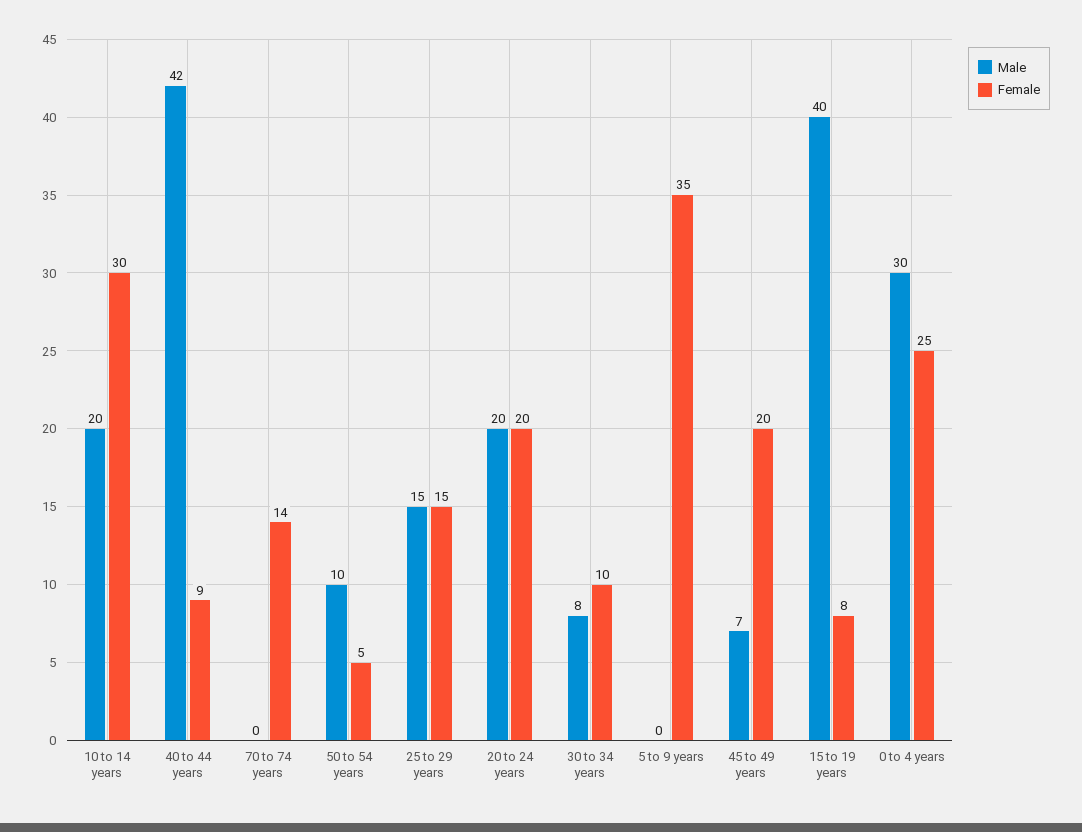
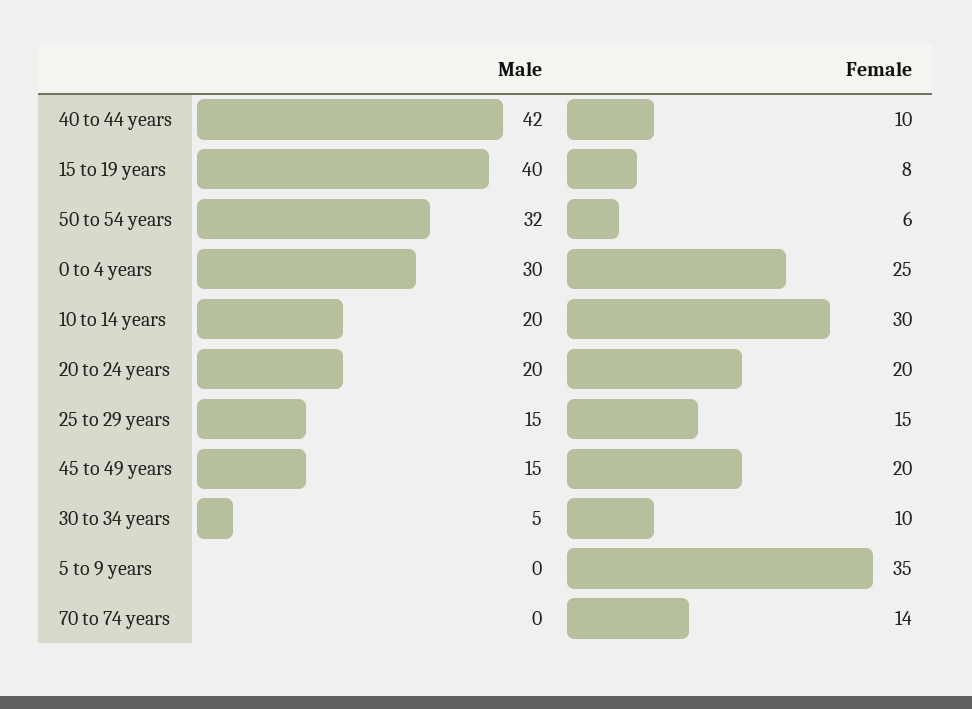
Female, 40 to 44 years: 9 -> 10
Male, 50 to 54 years: 10 -> 32
Female, 50 to 54 years: 5 -> 6
Male, 30 to 34 years: 8 -> 5
Male, 45 to 49 years: 7 -> 15

